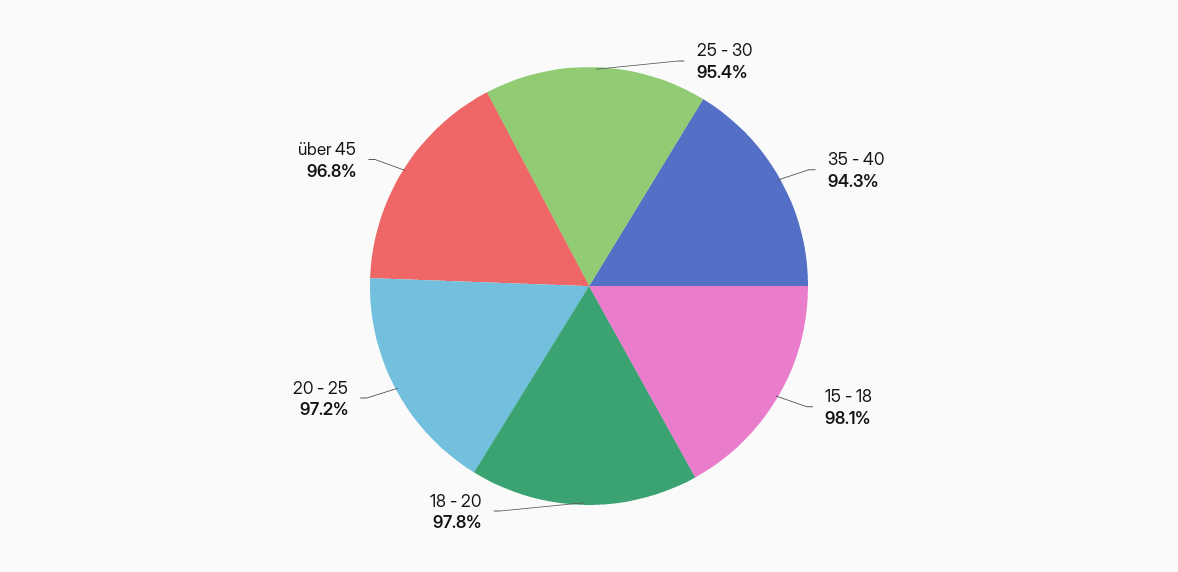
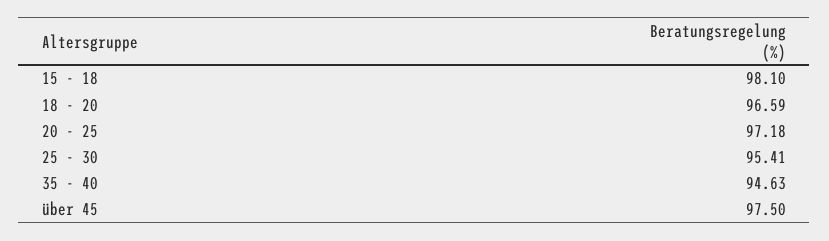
35 - 40: 94.3 -> 94.63
18 - 20: 97.8 -> 96.59
über 45: 96.8 -> 97.5

